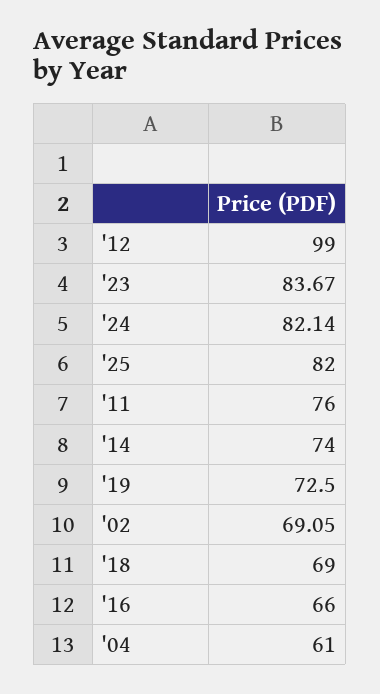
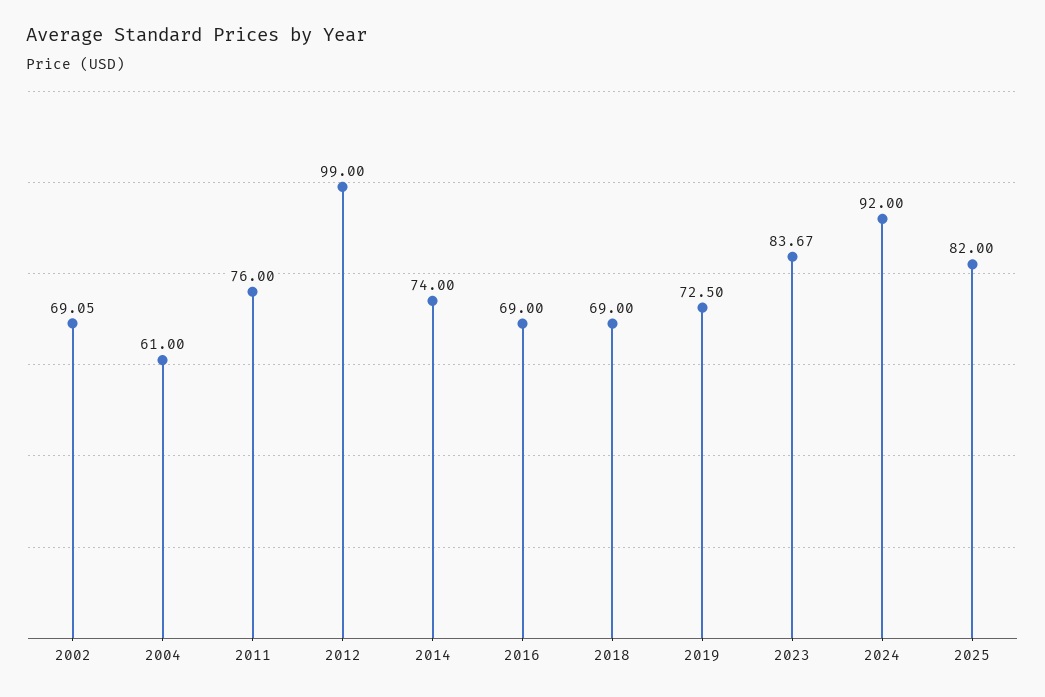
'24: 82.14 -> 92
'16: 66 -> 69

